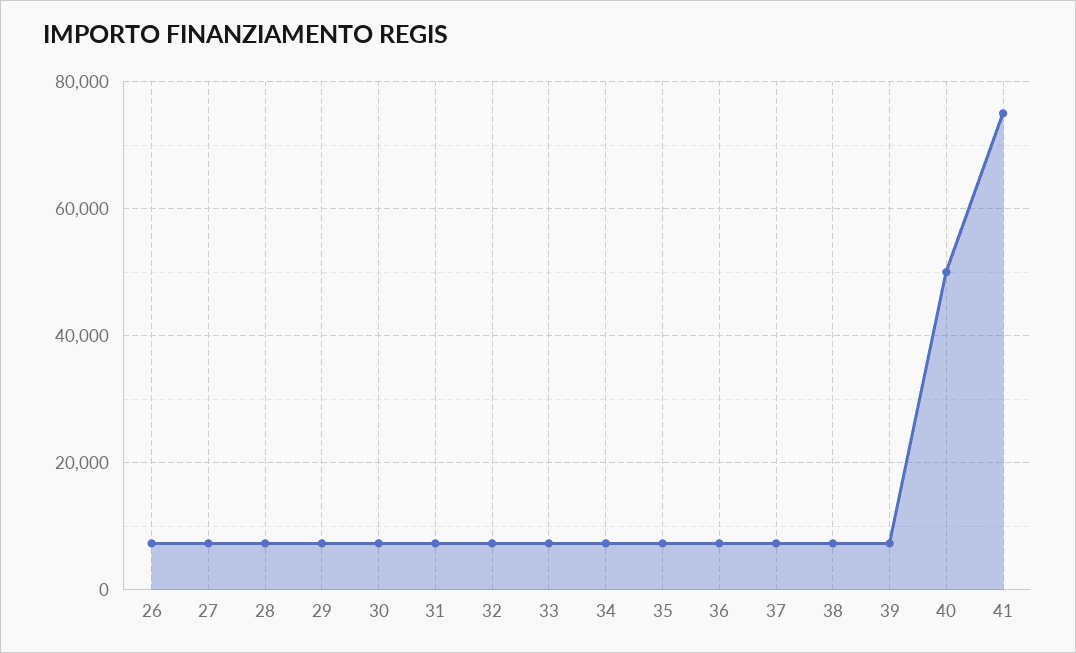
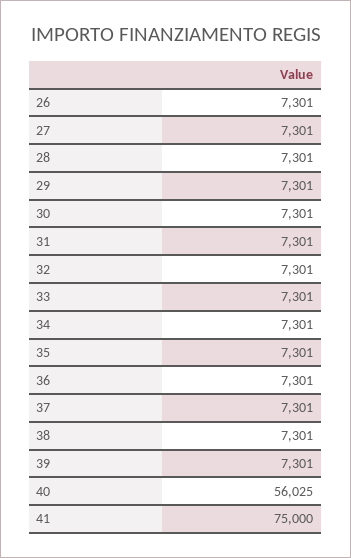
40: 50000 -> 56025

